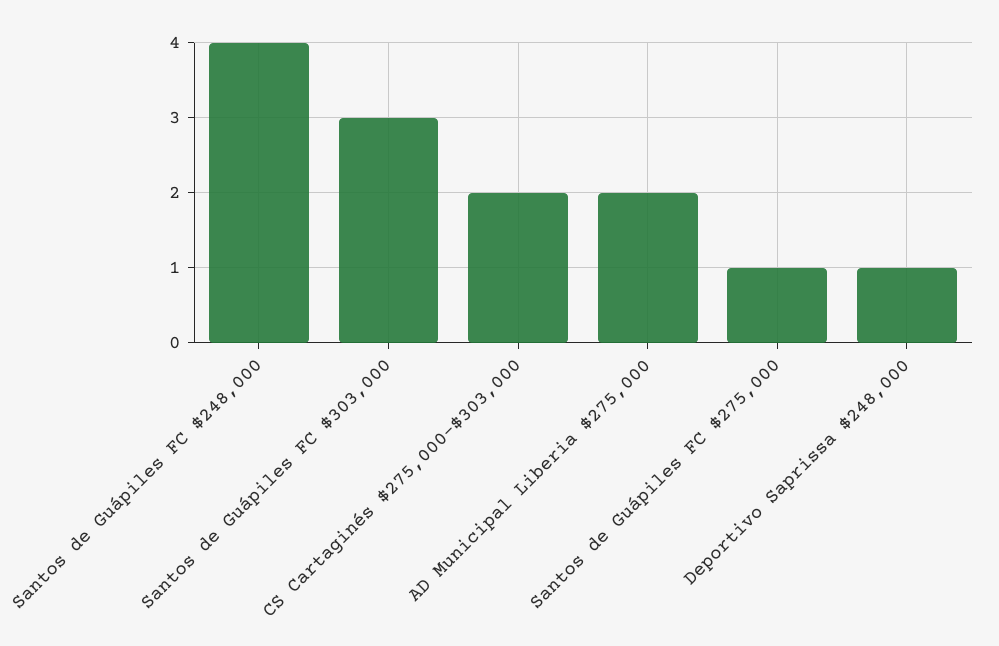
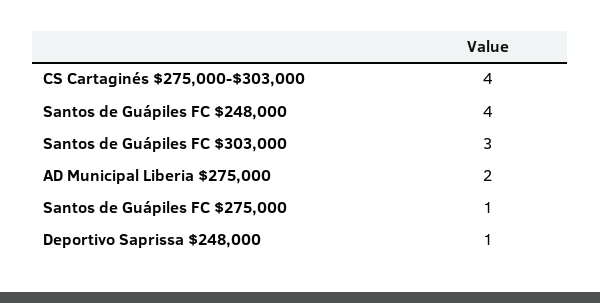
CS Cartaginés $275,000-$303,000: 2 -> 4

